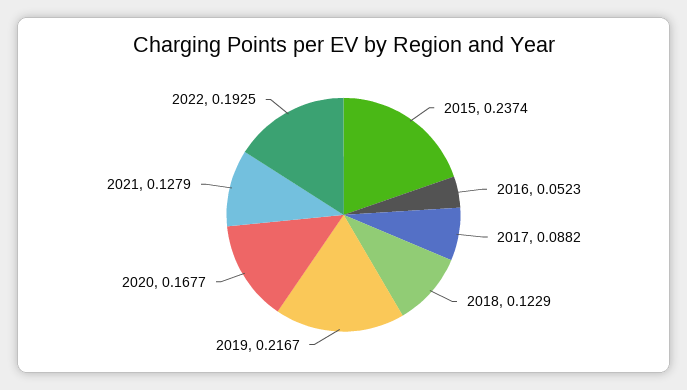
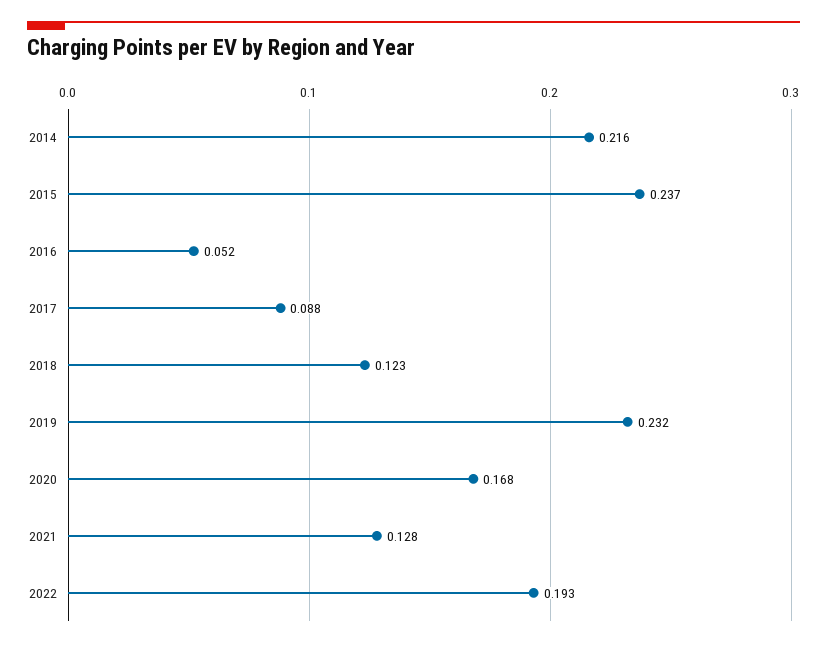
2019: 0.2167 -> 0.232
2014: none -> 0.216

